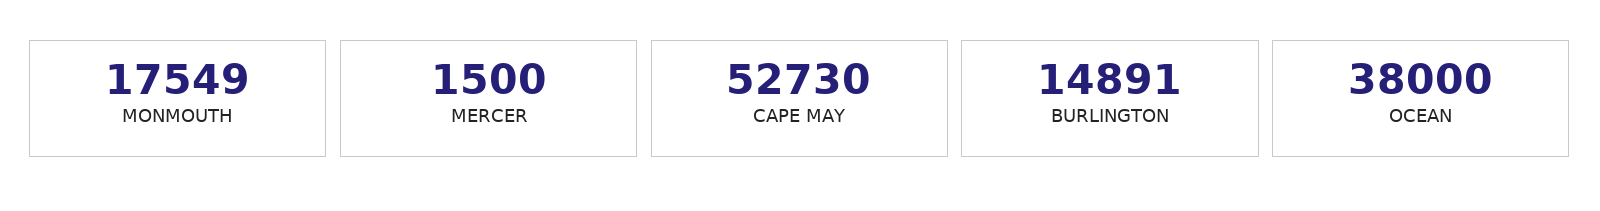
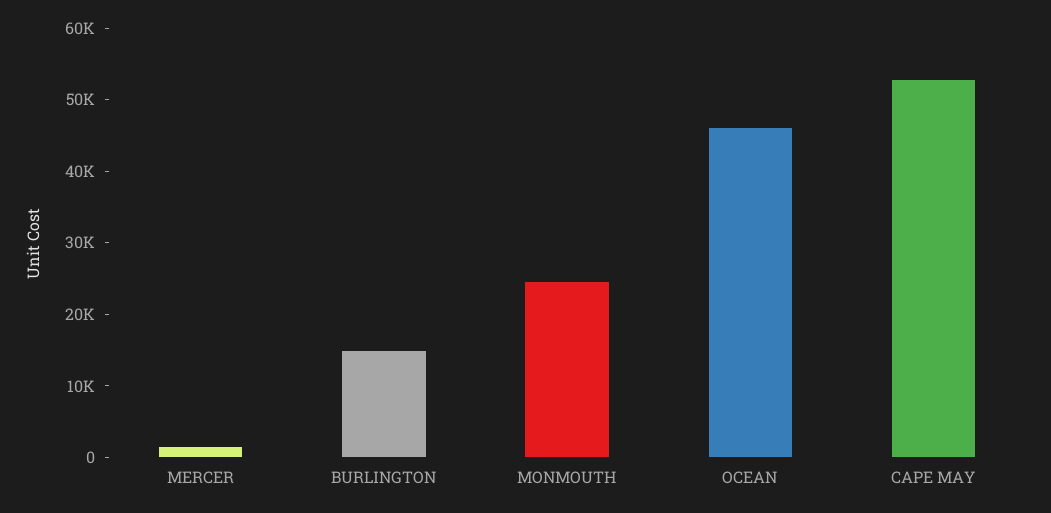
MONMOUTH: 17549 -> 24000
OCEAN: 38000 -> 46000

